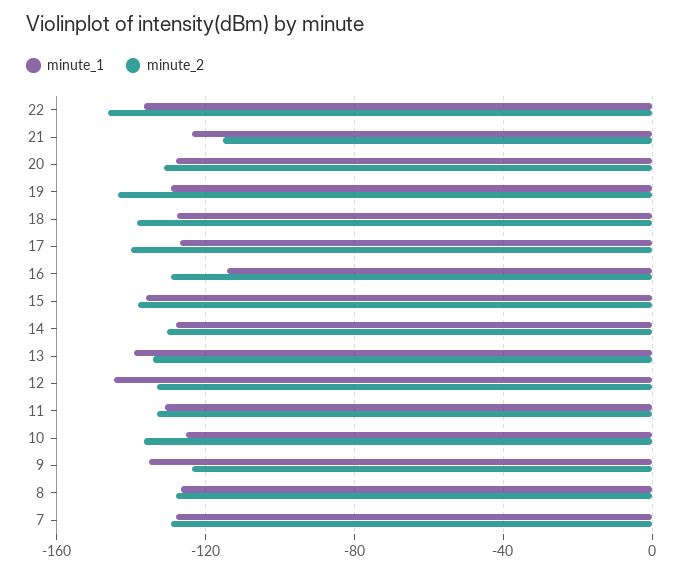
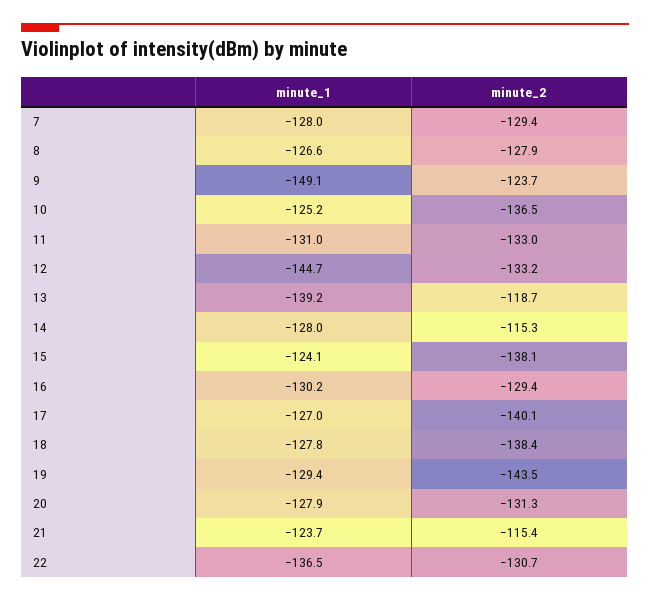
minute_2, 22: -145 -> -130.7
minute_1, 16: -115 -> -130.2
minute_1, 15: -135 -> -124.1
minute_2, 14: -130 -> -115.3
minute_2, 13: -135 -> -118.7
minute_1, 9: -135 -> -149.1

